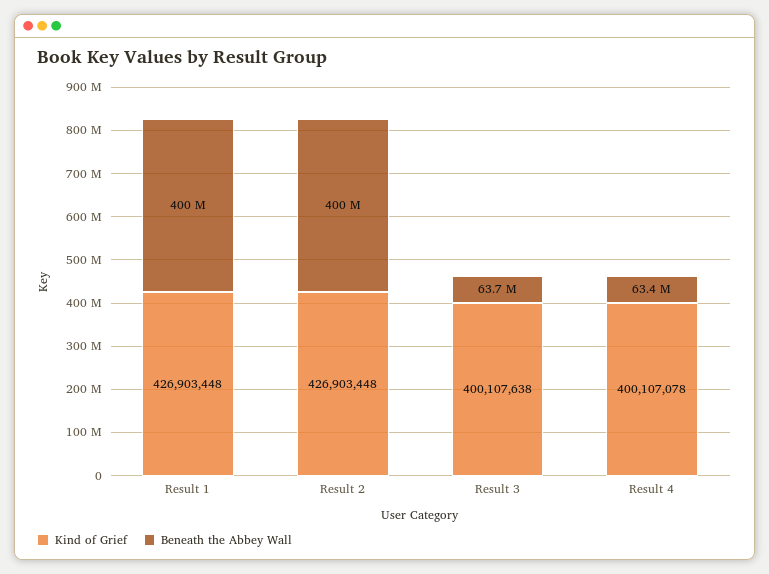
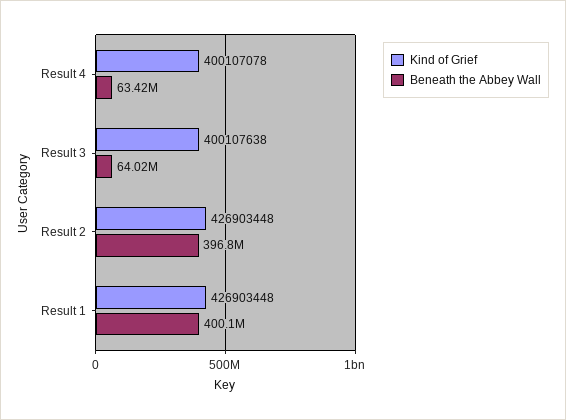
Beneath the Abbey Wall, Result 2: 400000000 -> 396800000
Beneath the Abbey Wall, Result 3: 63700000 -> 64020000

